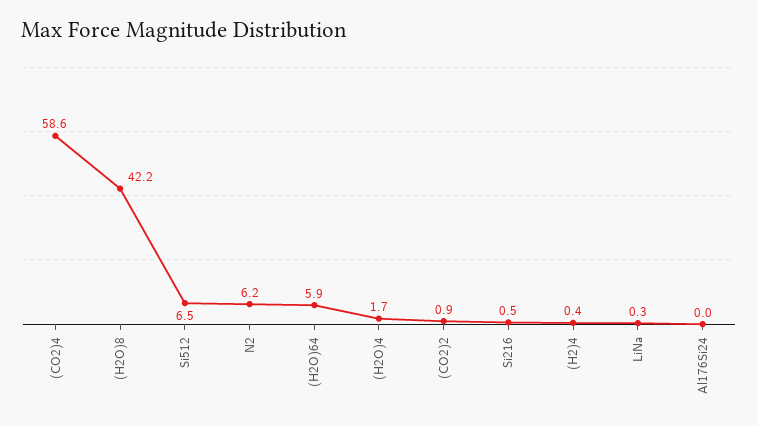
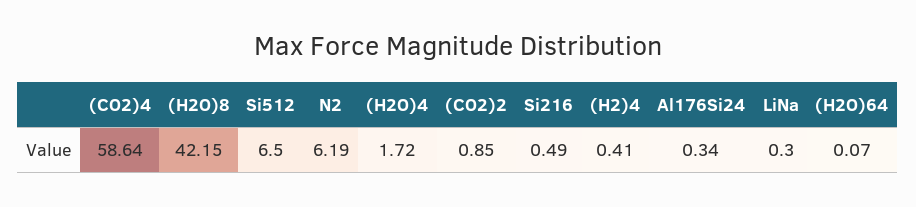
(H2O)64: 5.9 -> 0.07
Al176Si24: 0 -> 0.34

